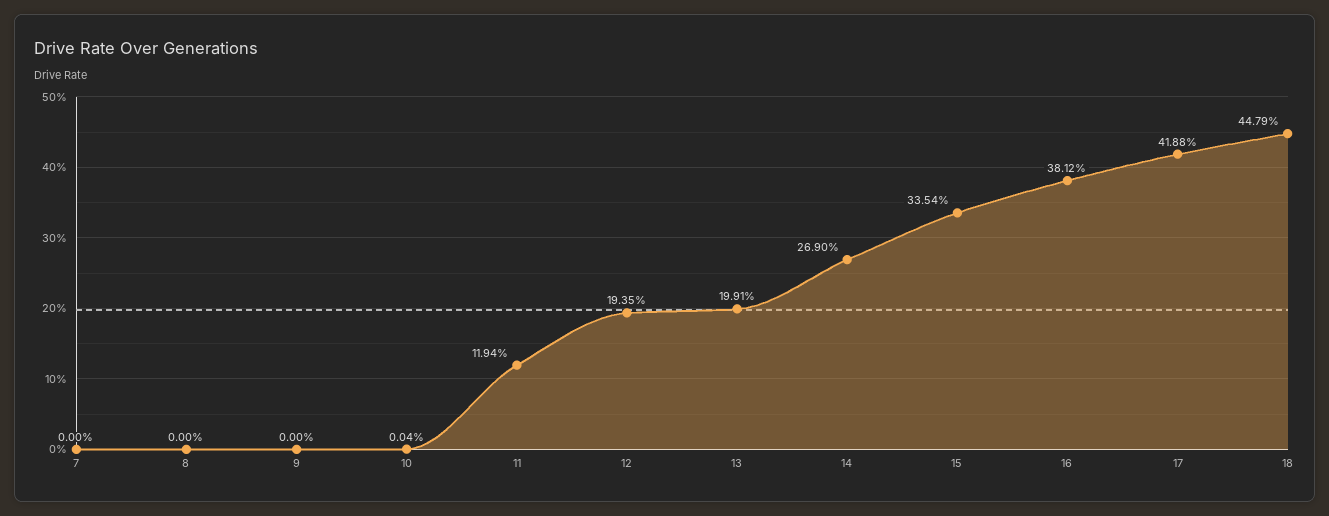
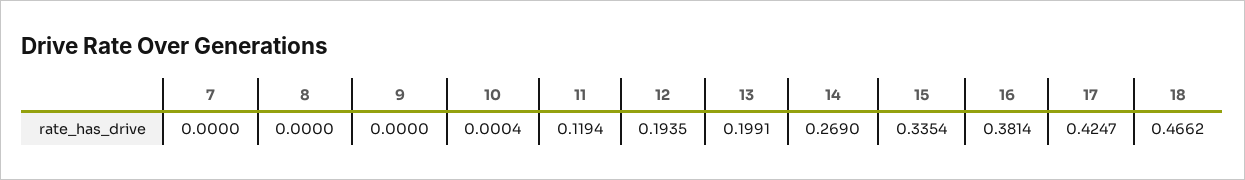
16: 0.3812 -> 0.3814
17: 0.4188 -> 0.4247
18: 0.4479 -> 0.4662

